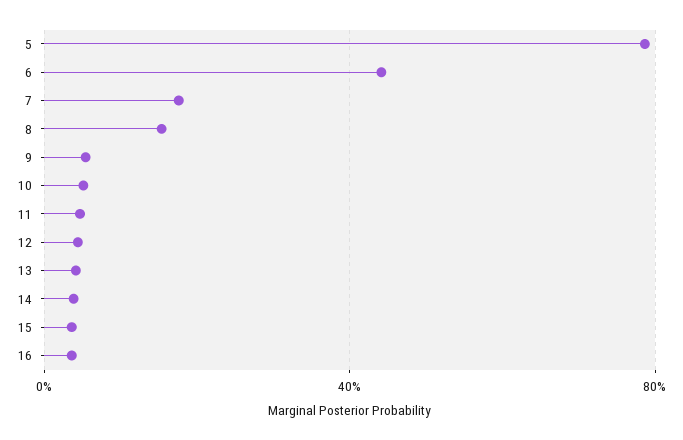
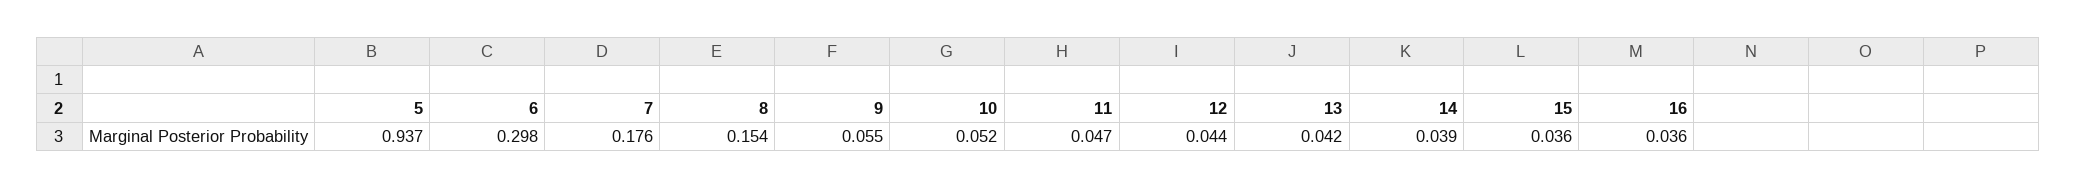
5: 0.8 -> 0.937
6: 0.45 -> 0.298

